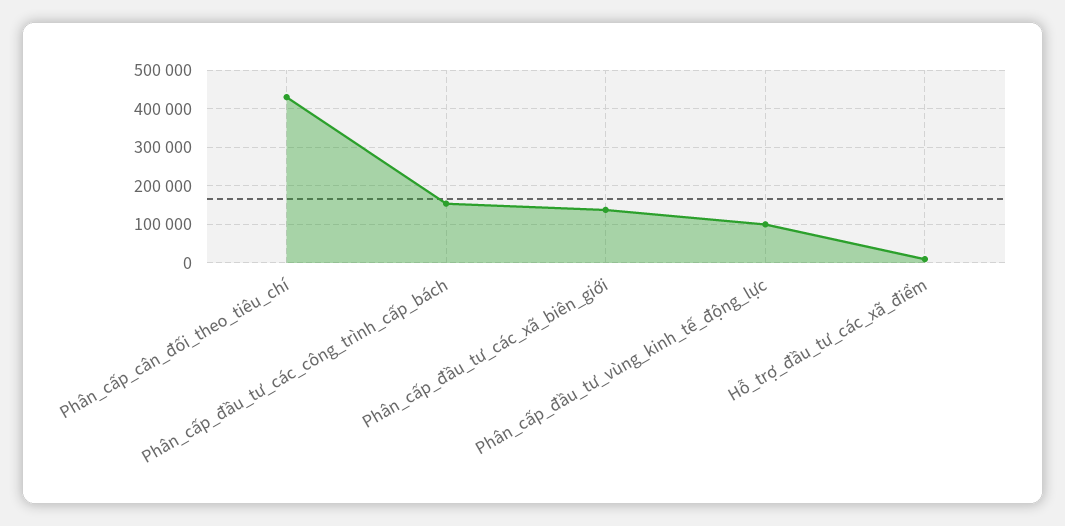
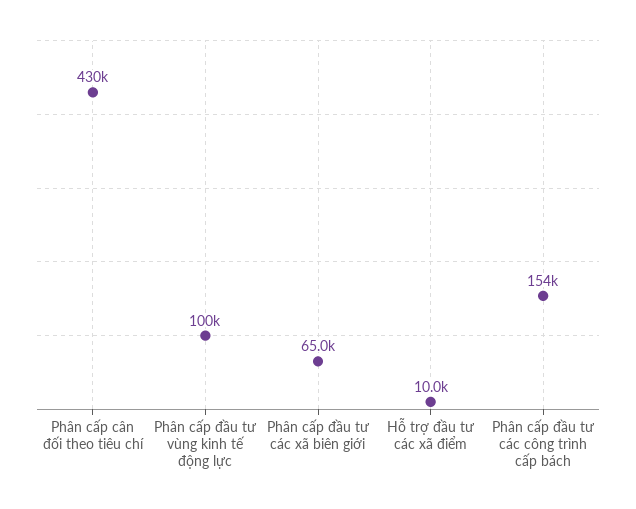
Phân_cấp_đầu_tư_các_xã_biên_giới: 140000 -> 65000

